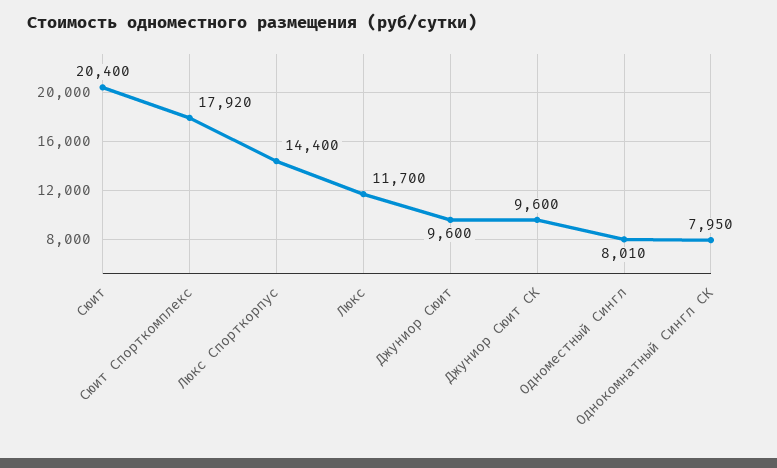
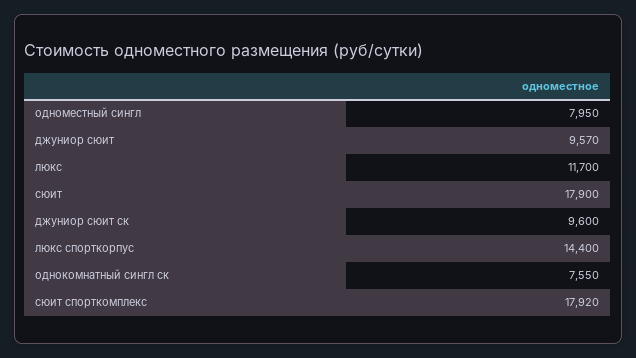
Сюит: 20400 -> 17900
Джуниор Сюит: 9600 -> 9570
Одноместный Сингл: 8010 -> 7950
Однокомнатный Сингл СК: 7950 -> 7550

